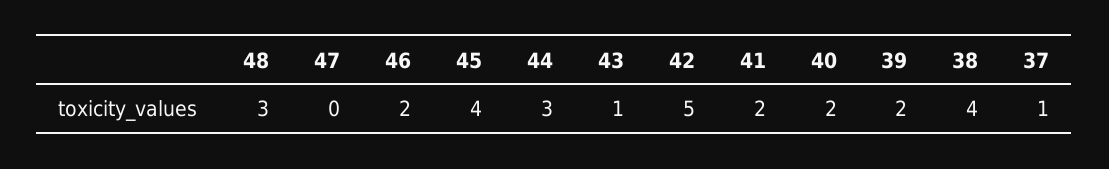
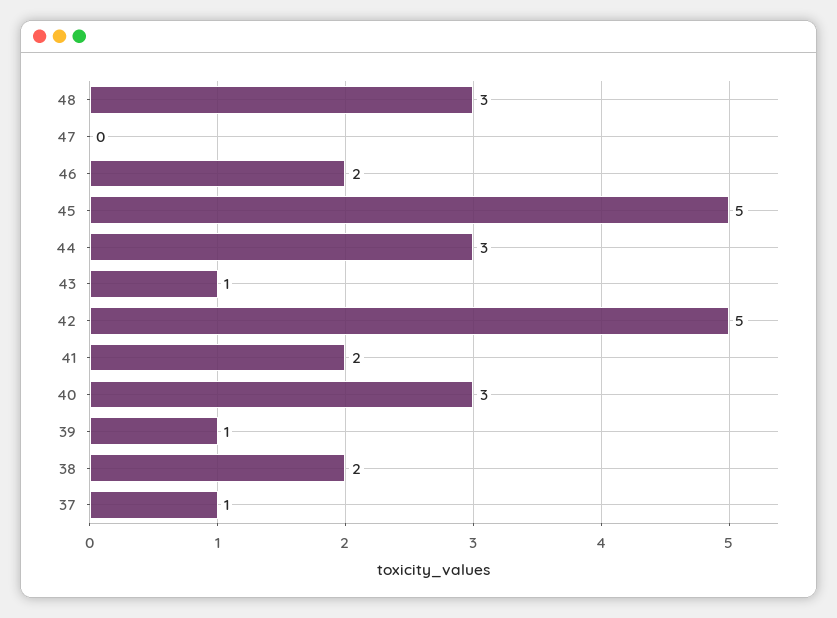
45: 4 -> 5
40: 2 -> 3
39: 2 -> 1
38: 4 -> 2

